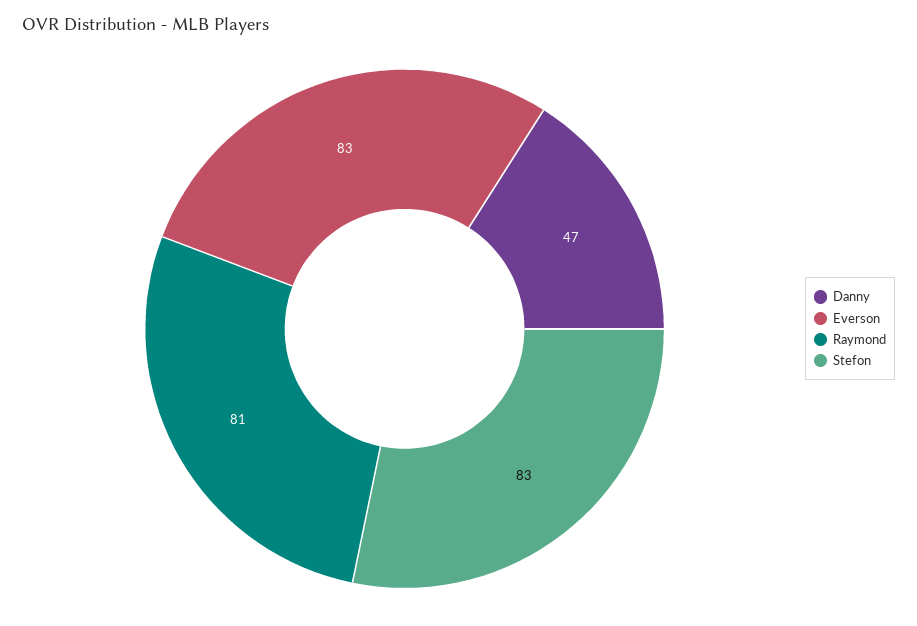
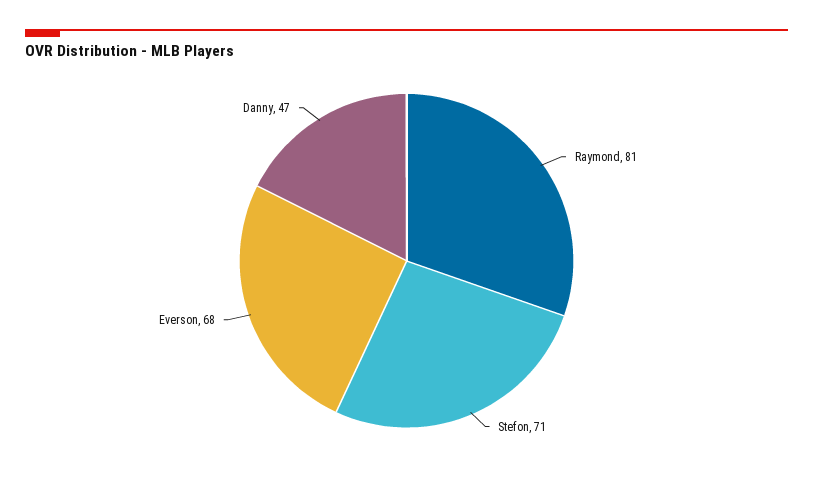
Everson: 83 -> 68
Stefon: 83 -> 71

